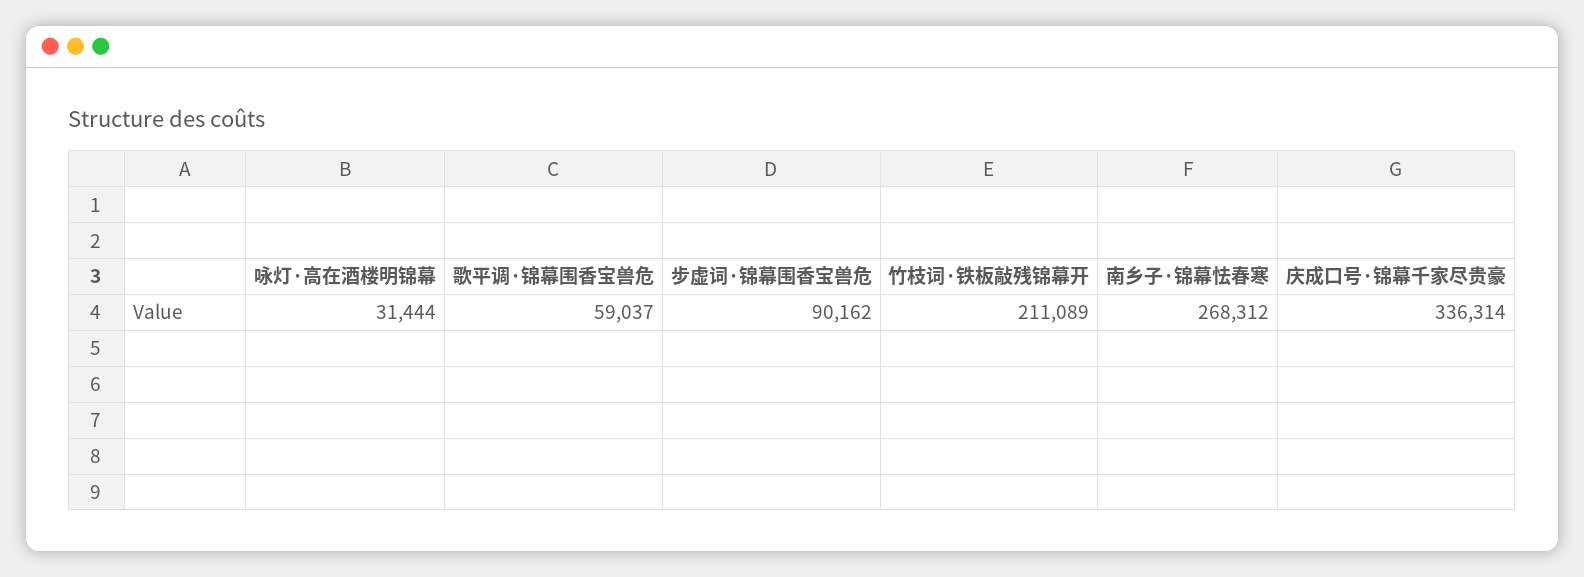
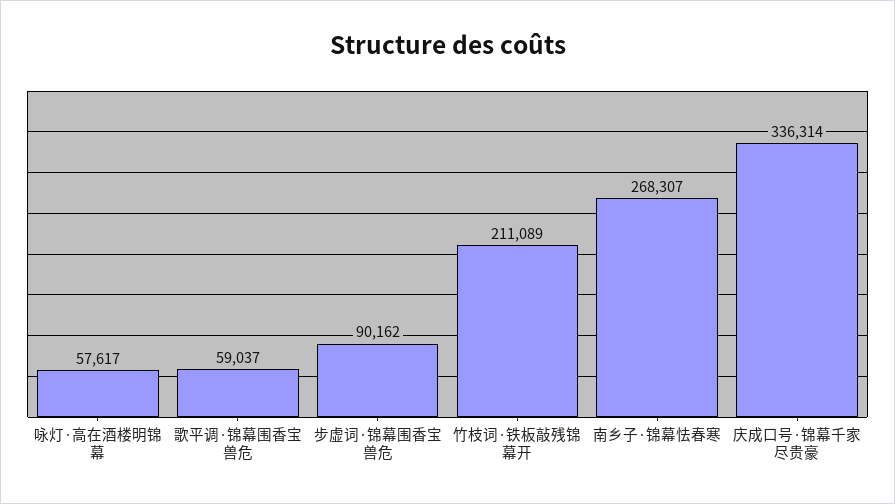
咏灯·高在酒楼明锦幕: 31444 -> 57617
南乡子·锦幕怯春寒: 268312 -> 268307

